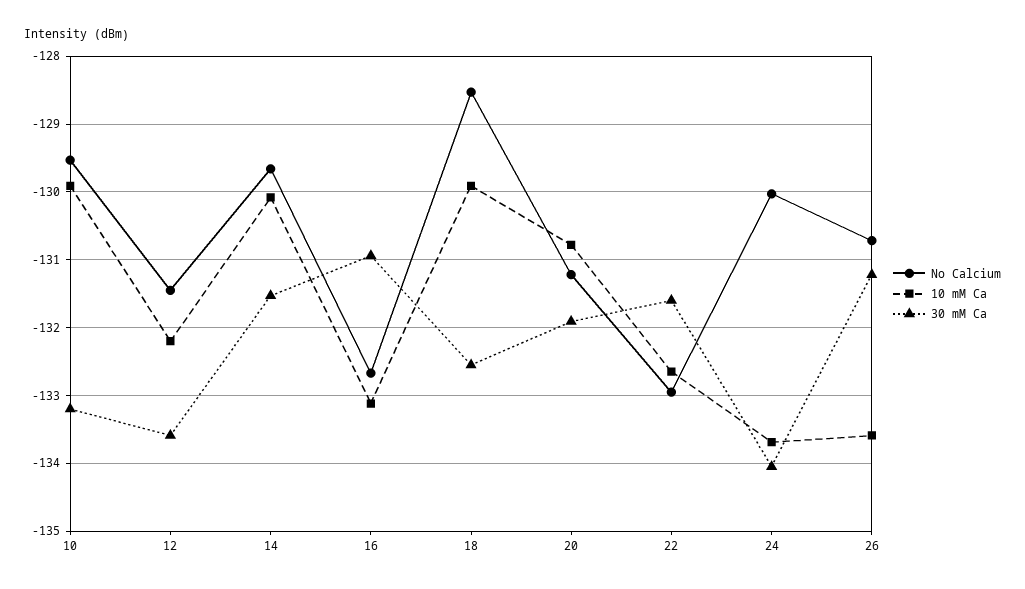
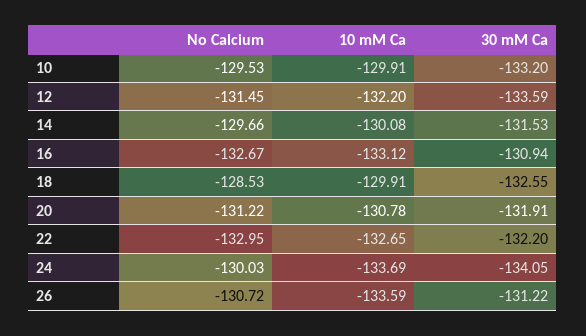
30 mM Ca, 22: -131.6 -> -132.2

